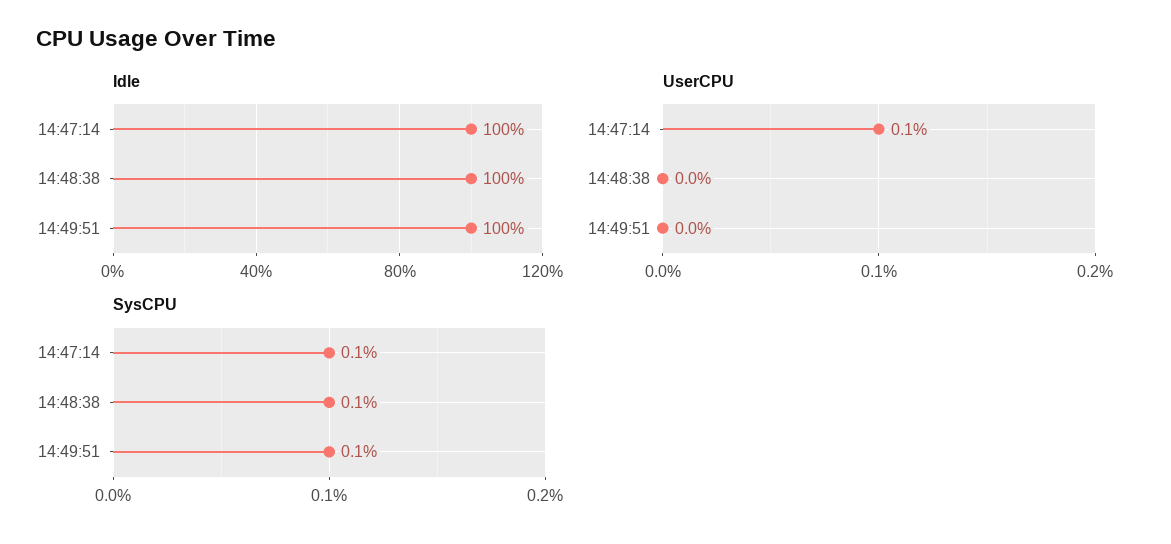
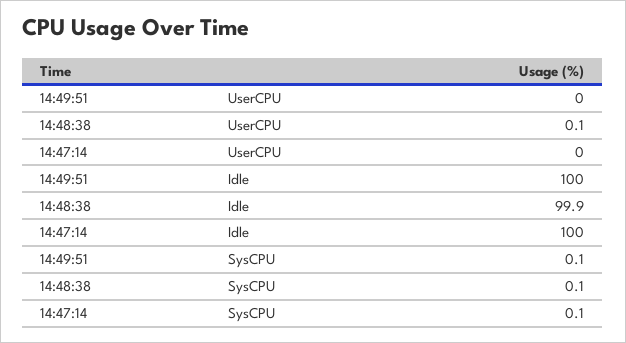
Idle, 14:48:38: 100 -> 99.9
UserCPU, 14:47:14: 0.1 -> 0
UserCPU, 14:48:38: 0 -> 0.1

